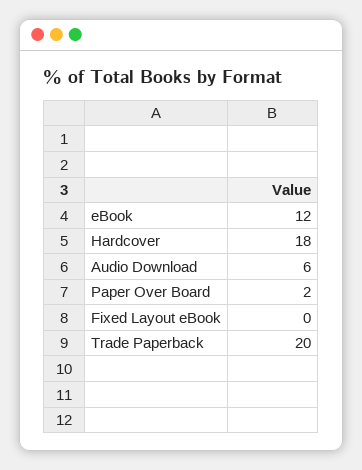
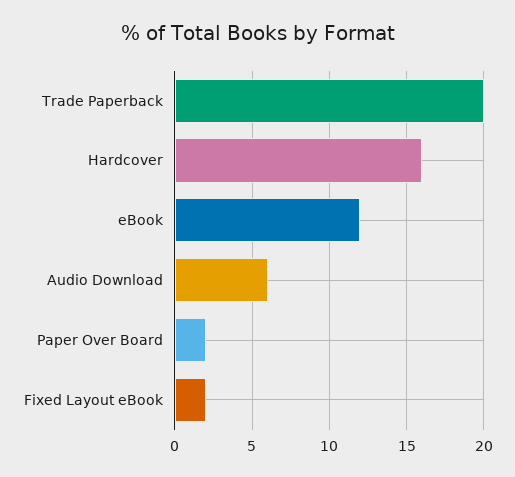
Hardcover: 18 -> 16
Fixed Layout eBook: 0 -> 2

